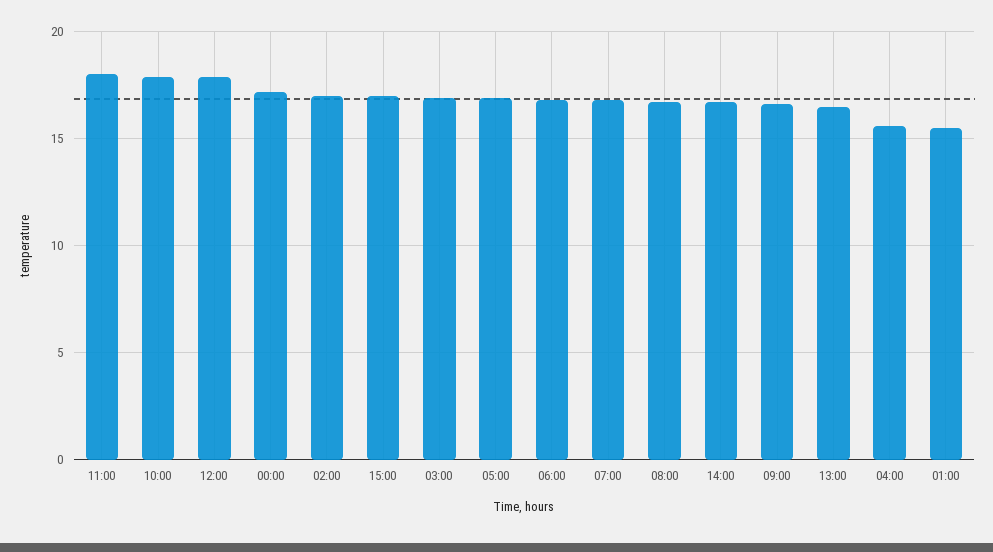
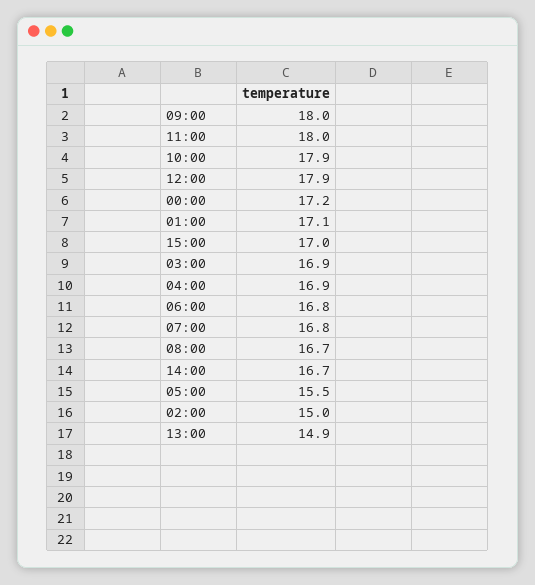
02:00: 17 -> 15
05:00: 17 -> 15.5
09:00: 16.5 -> 18
13:00: 16.5 -> 14.9
04:00: 15.5 -> 16.9
01:00: 15.5 -> 17.1

